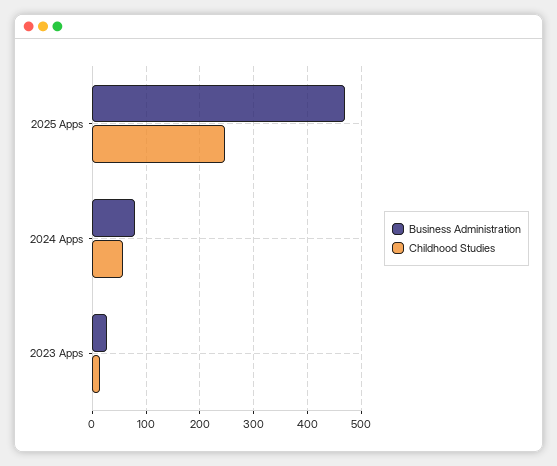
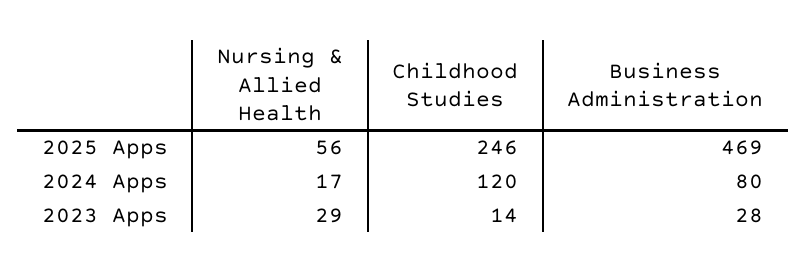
Childhood Studies, 2024 Apps: 60 -> 120
Nursing & Allied Health, 2025 Apps: none -> 56
Nursing & Allied Health, 2024 Apps: none -> 17
Nursing & Allied Health, 2023 Apps: none -> 29

